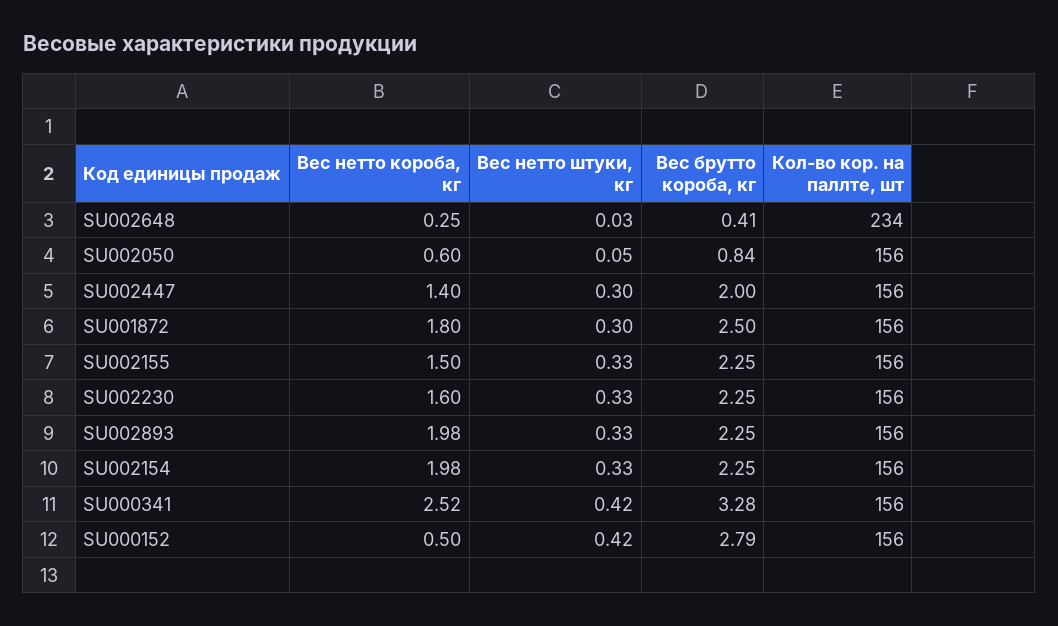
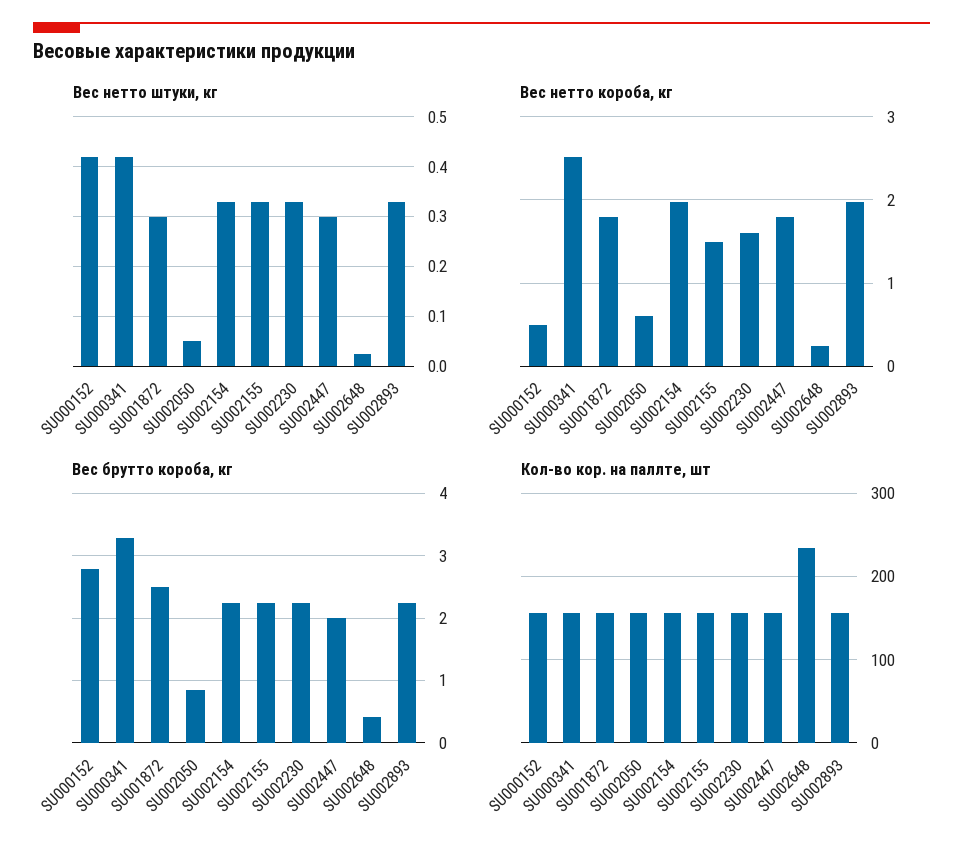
Вес нетто короба, кг, SU002447: 1.4 -> 1.8

